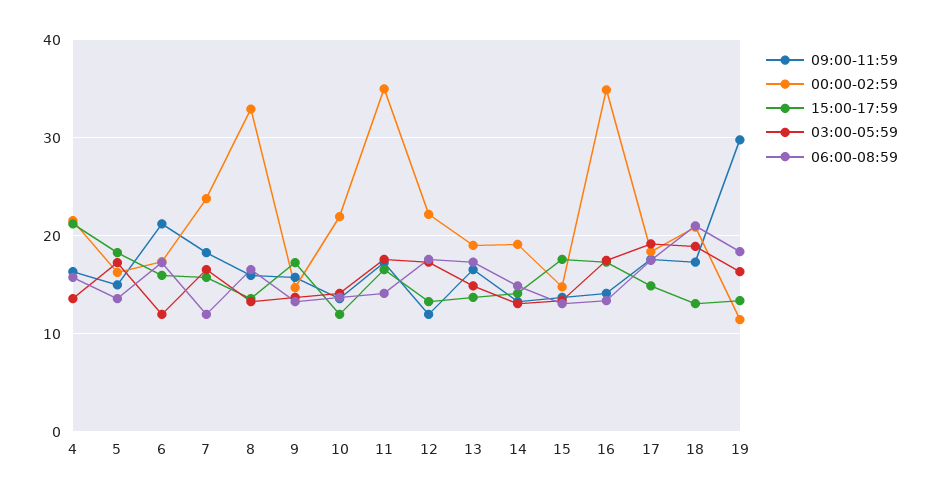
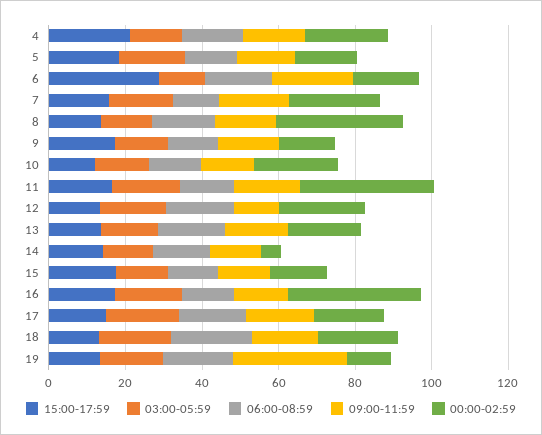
15:00-17:59, 6: 16 -> 30
00:00-02:59, 14: 19 -> 5

